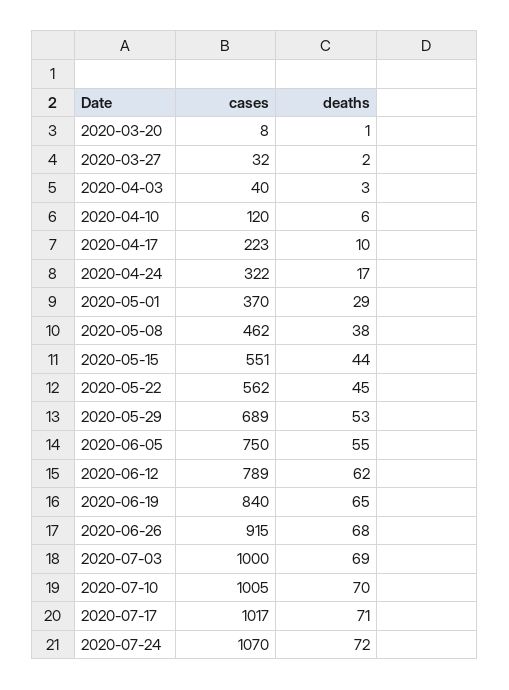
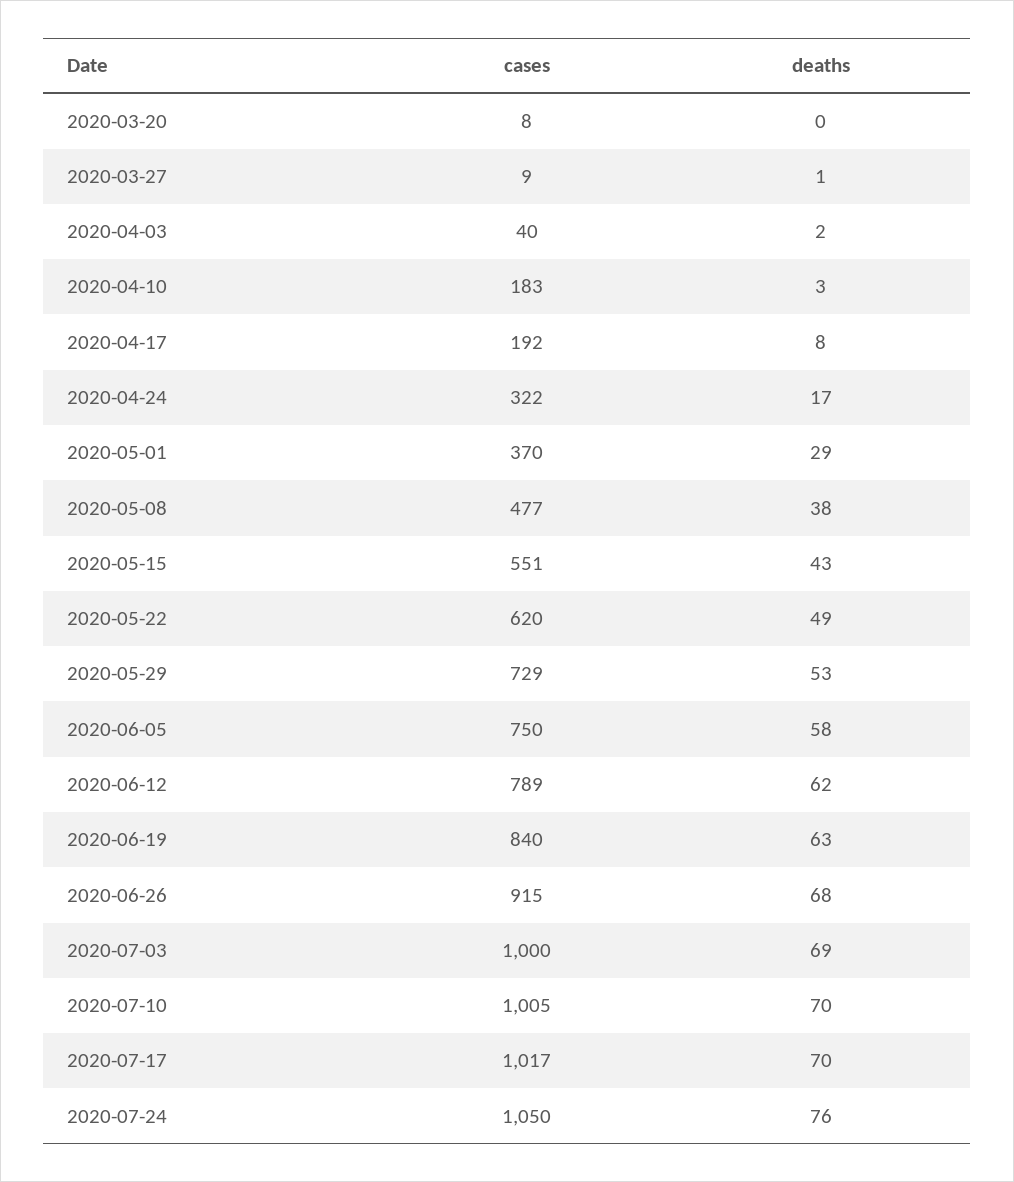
deaths, 2020-03-20: 1 -> 0
cases, 2020-03-27: 32 -> 9
deaths, 2020-03-27: 2 -> 1
deaths, 2020-04-03: 3 -> 2
cases, 2020-04-10: 120 -> 183
deaths, 2020-04-10: 6 -> 3
cases, 2020-04-17: 223 -> 192
deaths, 2020-04-17: 10 -> 8
cases, 2020-05-08: 462 -> 477
deaths, 2020-05-15: 44 -> 43
cases, 2020-05-22: 562 -> 620
deaths, 2020-05-22: 45 -> 49
cases, 2020-05-29: 689 -> 729
deaths, 2020-06-05: 55 -> 58
deaths, 2020-06-19: 65 -> 63
deaths, 2020-07-17: 71 -> 70
cases, 2020-07-24: 1070 -> 1050
deaths, 2020-07-24: 72 -> 76

